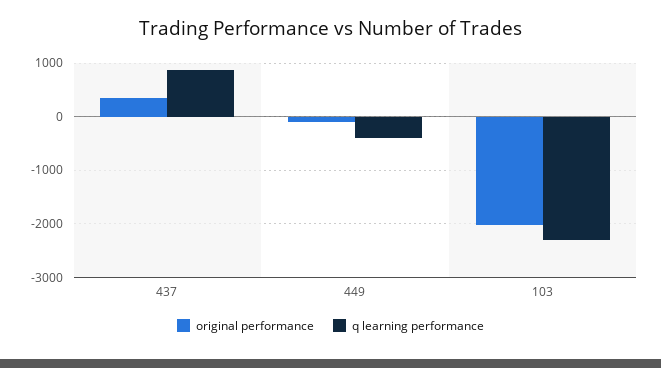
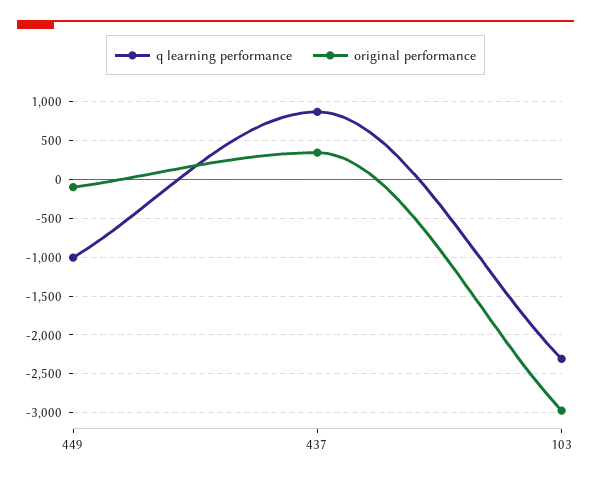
q learning performance, 449: -400 -> -1000
original performance, 103: -2000 -> -3000

